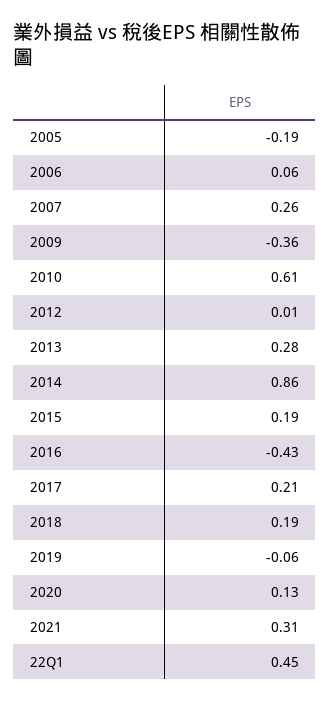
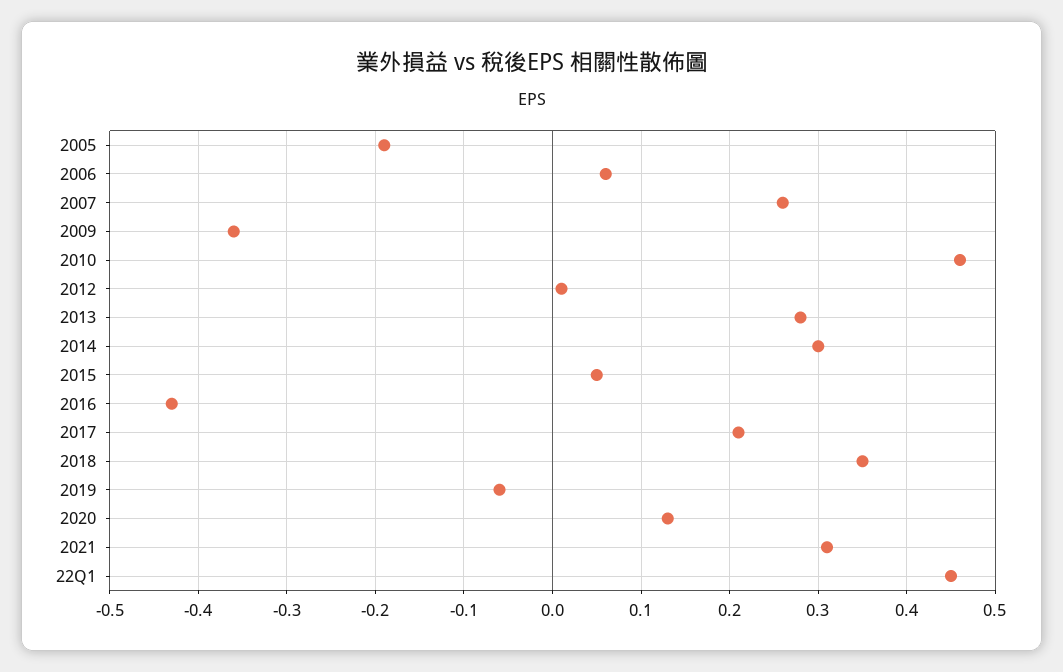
2010: 0.61 -> 0.46
2014: 0.86 -> 0.3
2015: 0.19 -> 0.05
2018: 0.19 -> 0.35

